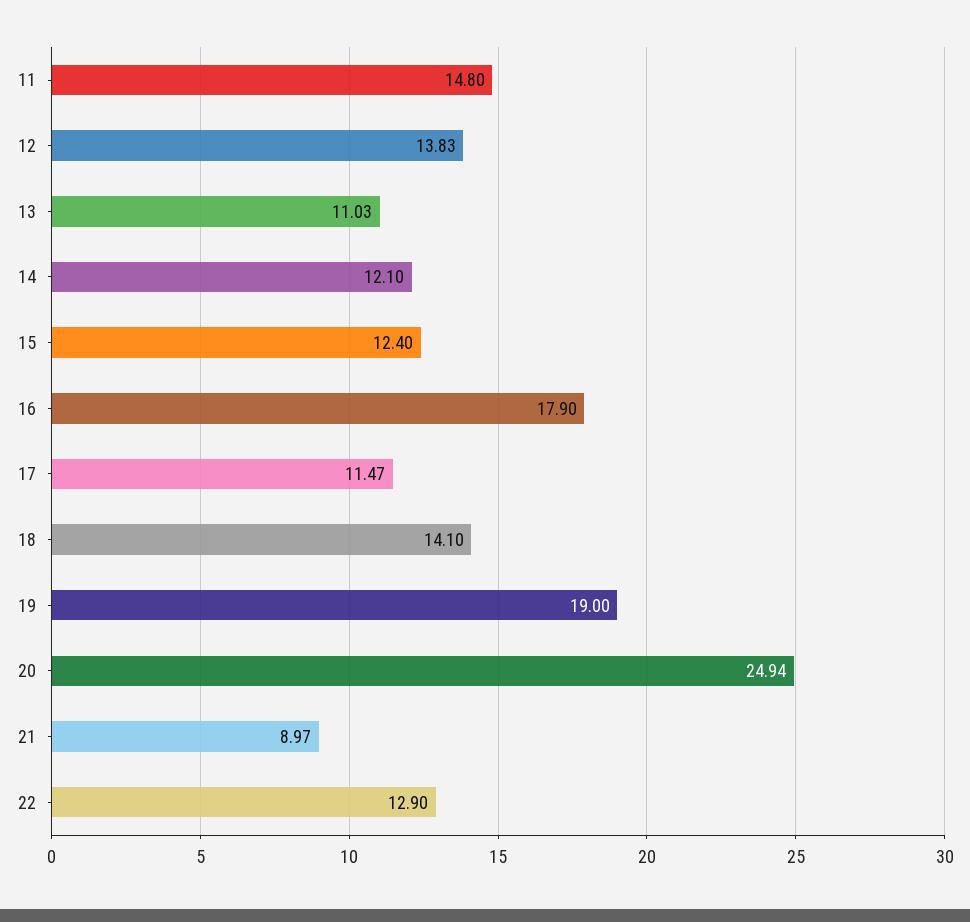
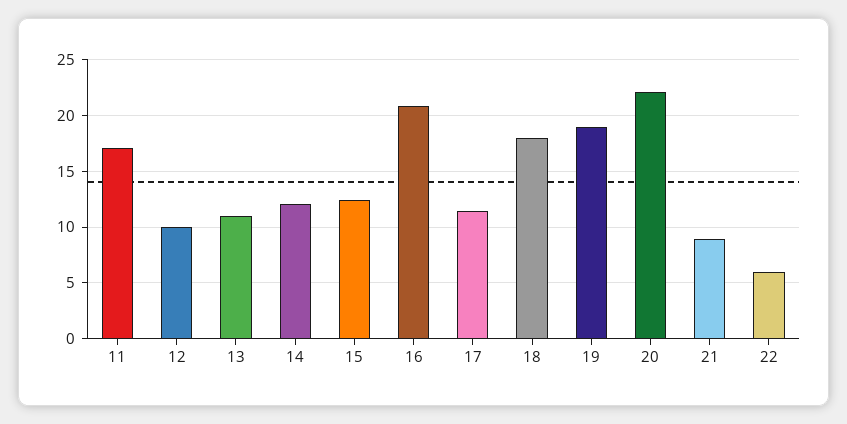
11: 14.8 -> 17
12: 13.83 -> 10
16: 17.9 -> 21
18: 14.1 -> 18
20: 24.94 -> 22
22: 12.9 -> 6

